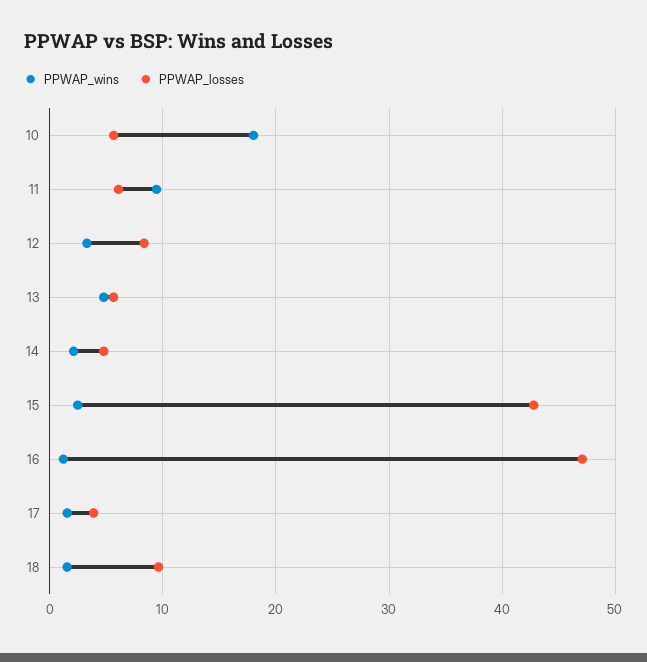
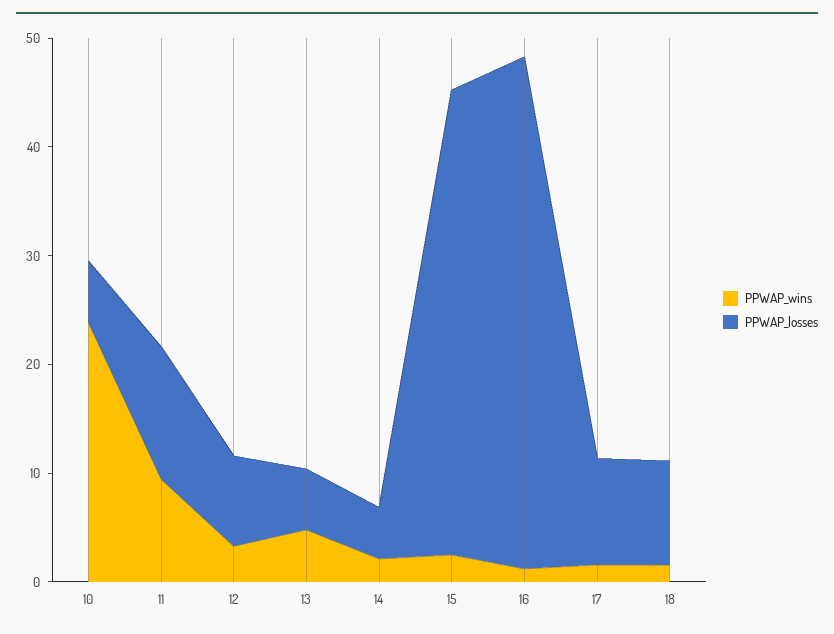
PPWAP_wins, 10: 18 -> 24
PPWAP_losses, 11: 6 -> 12
PPWAP_losses, 17: 4 -> 10

